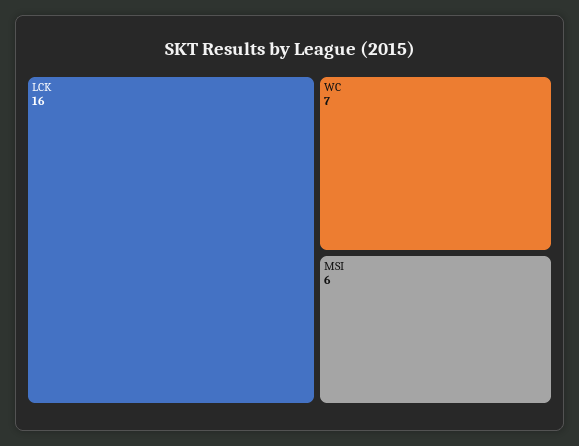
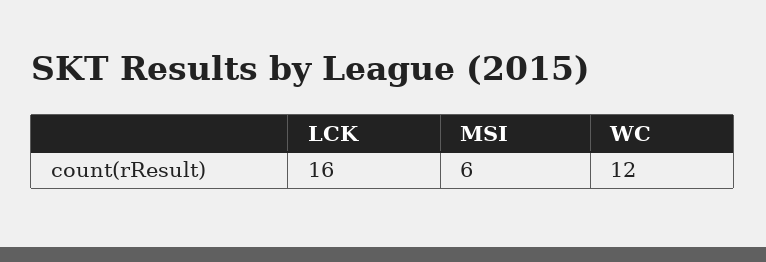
WC: 7 -> 12

